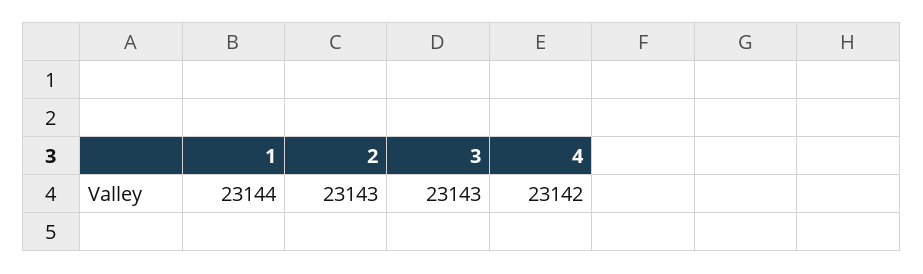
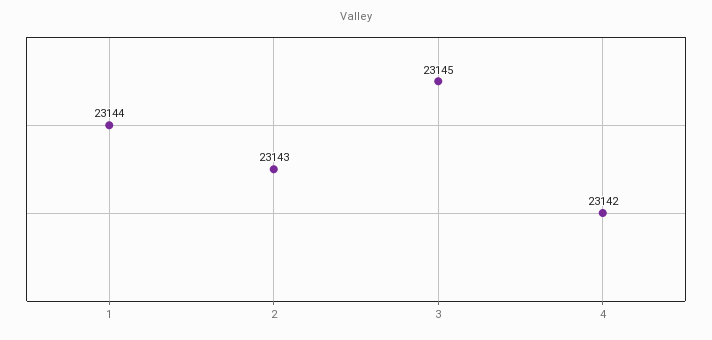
3: 23143 -> 23145

